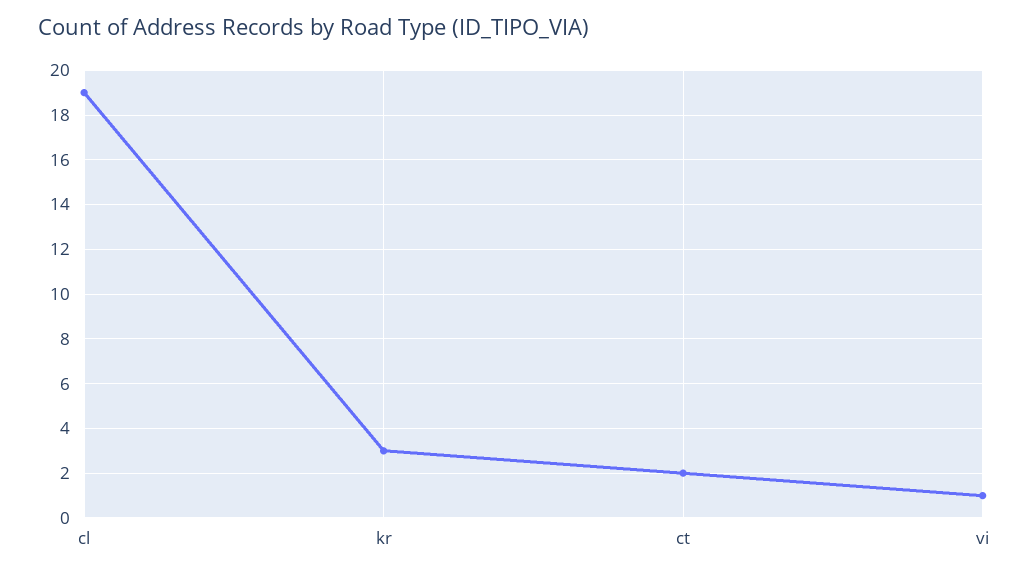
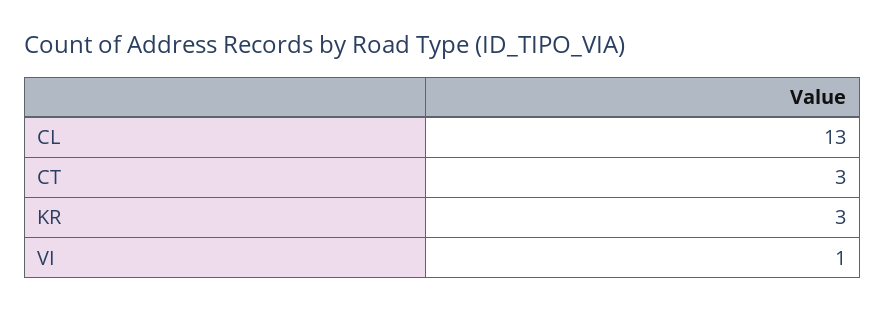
cl: 19 -> 13
ct: 2 -> 3

